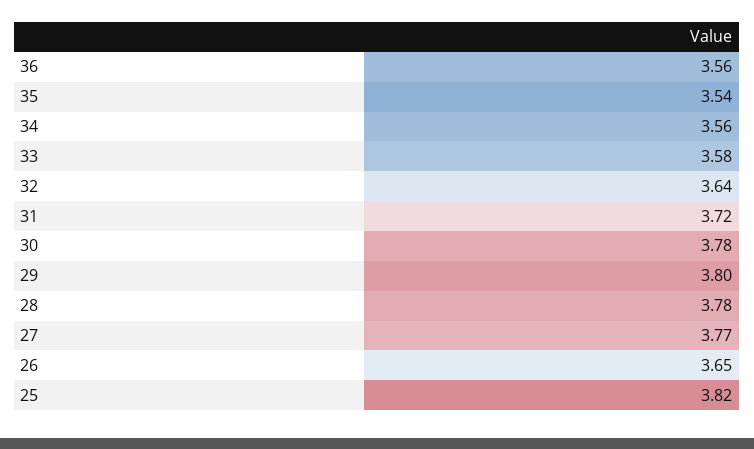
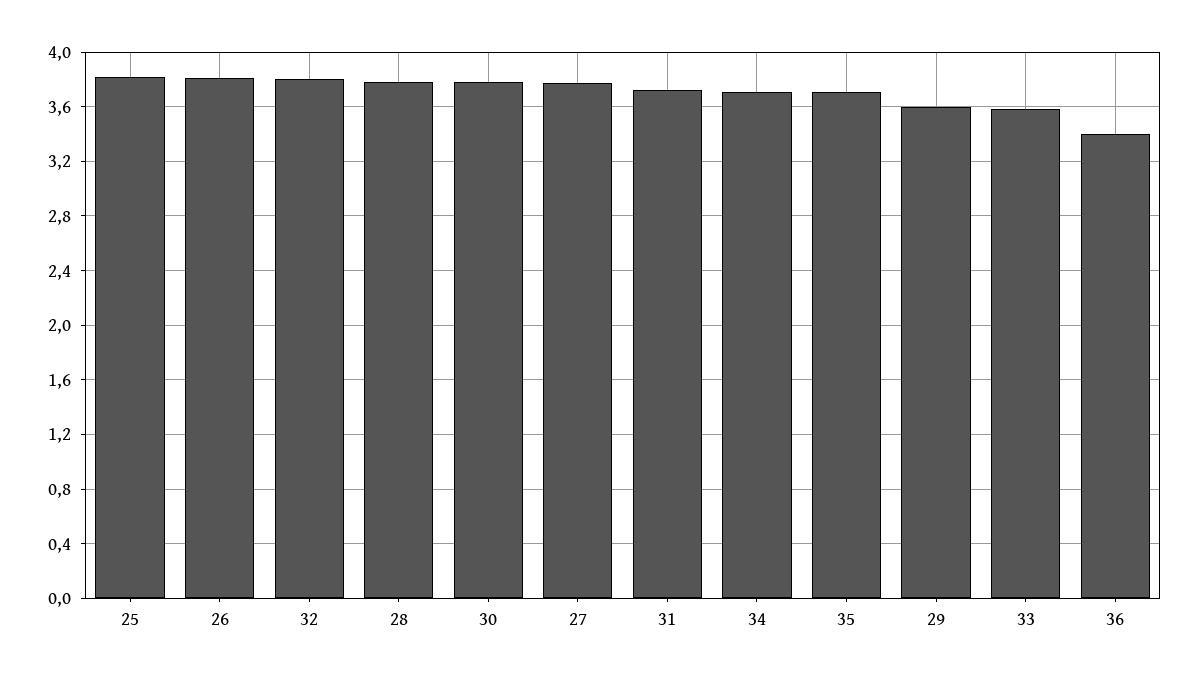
36: 3.56 -> 3.4
35: 3.54 -> 3.7
34: 3.56 -> 3.7
32: 3.64 -> 3.8
29: 3.8 -> 3.6
26: 3.65 -> 3.8

